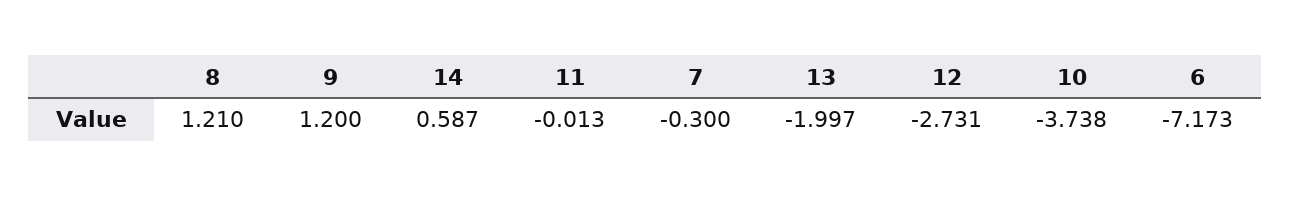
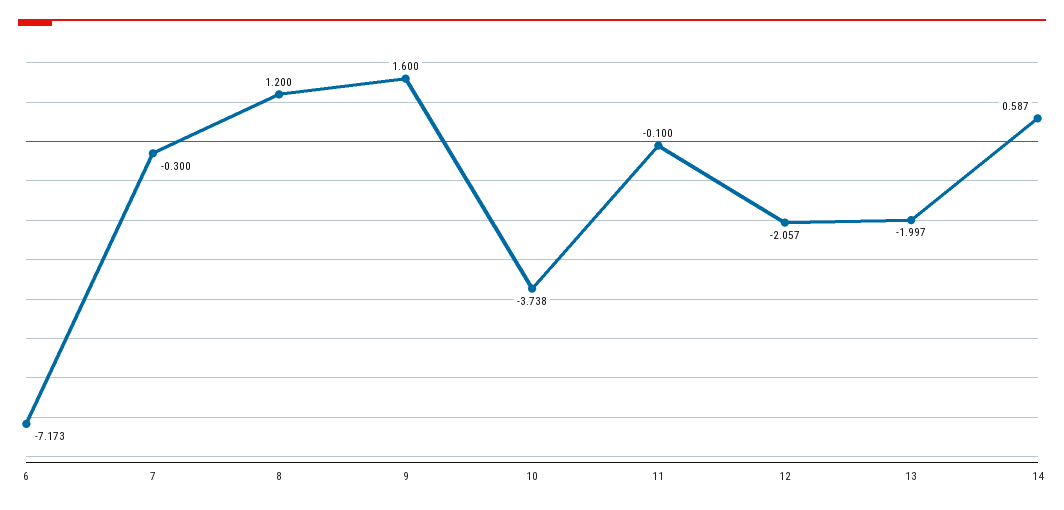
8: 1.21 -> 1.2
9: 1.2 -> 1.6
11: -0.013 -> -0.1
12: -2.731 -> -2.057

